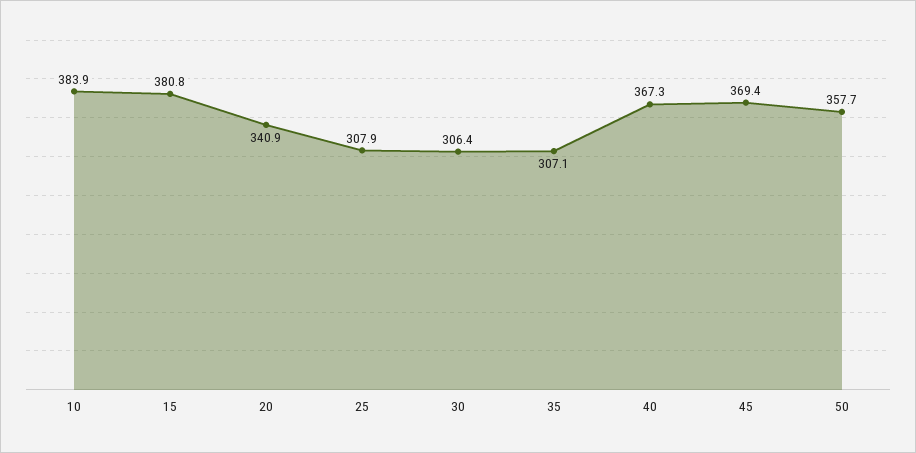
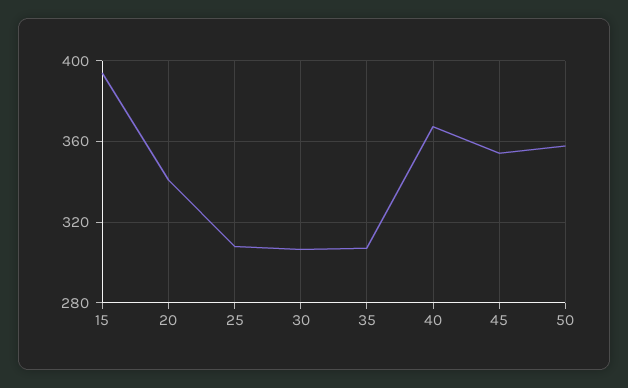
10: 383.9 -> none
15: 380.8 -> 395
45: 369.4 -> 355

